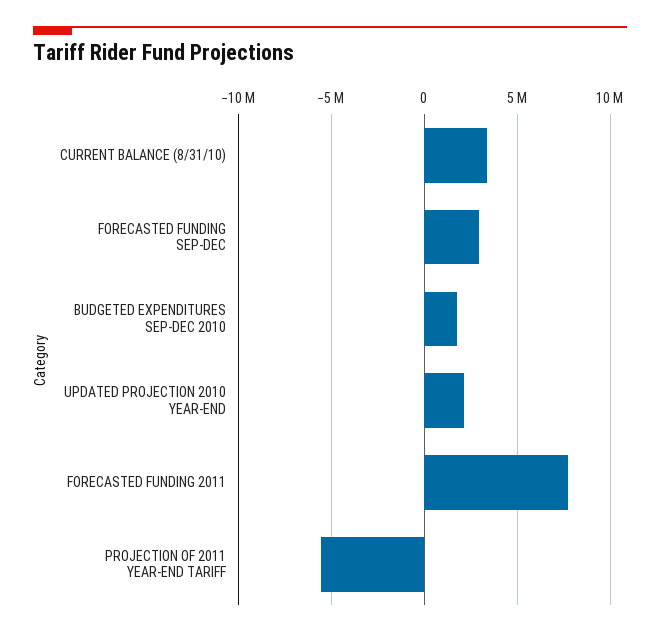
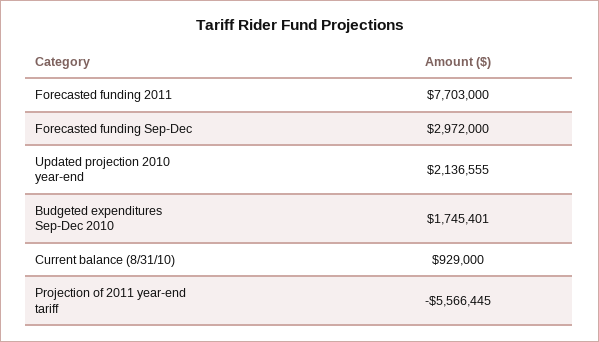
CURRENT BALANCE (8/31/10): 3500000 -> 929000

